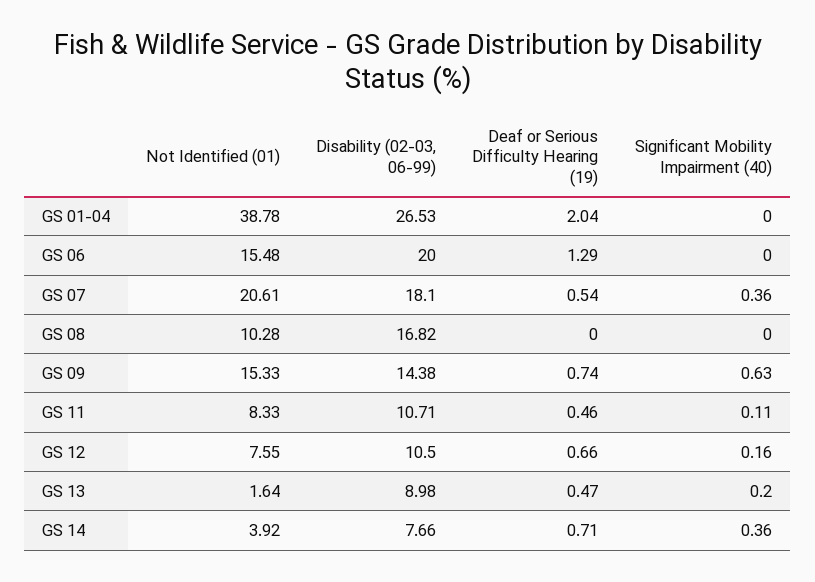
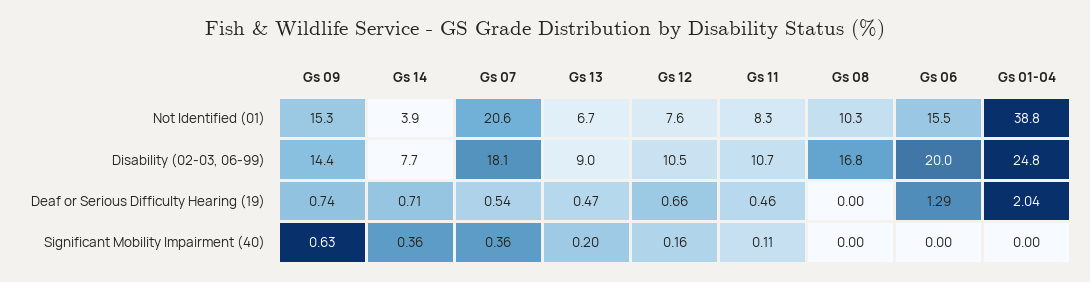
Disability (02-03, 06-99), GS 01-04: 26.53 -> 24.8
Not Identified (01), GS 13: 1.64 -> 6.7

